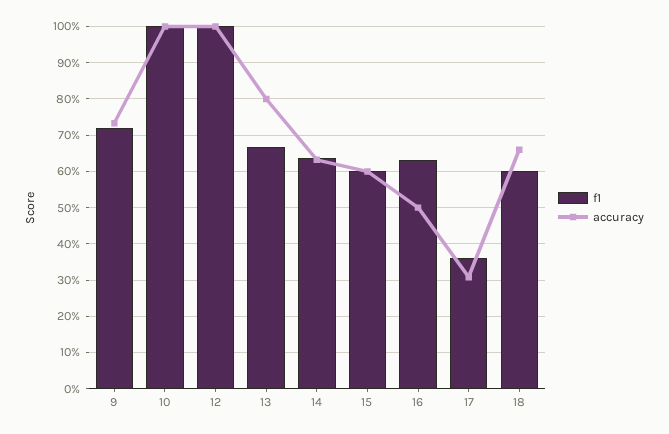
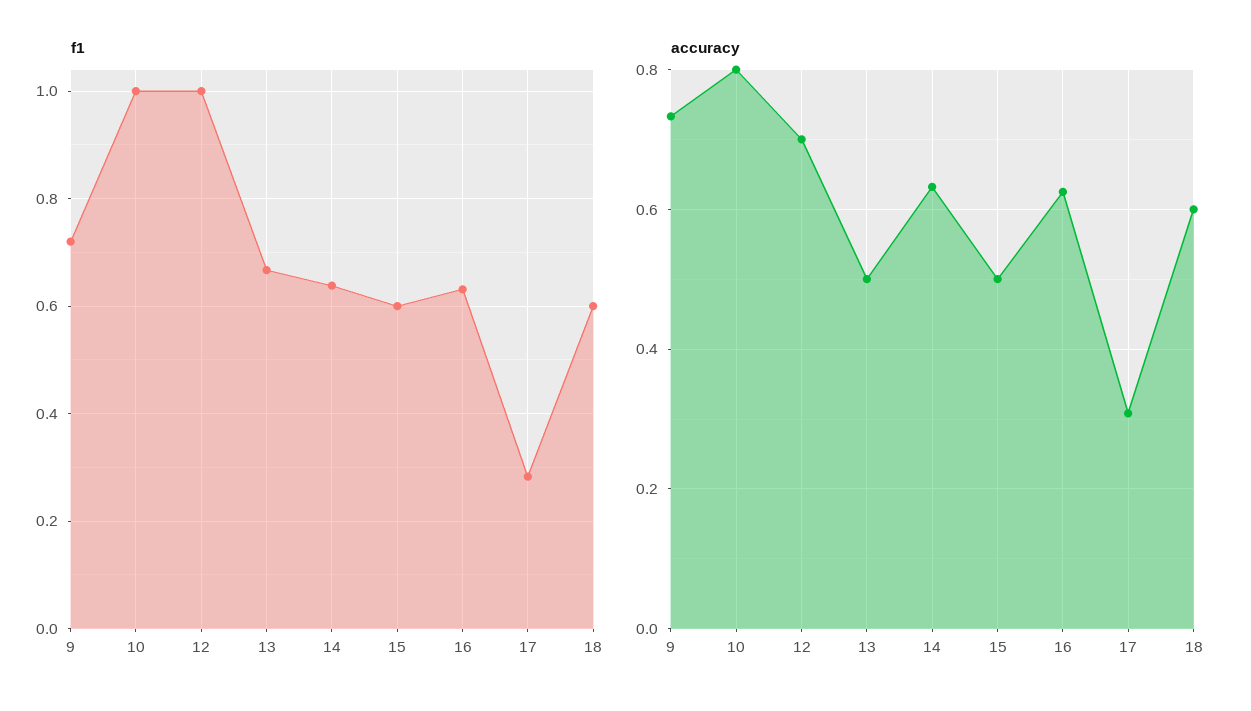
accuracy, 10: 1 -> 0.8
accuracy, 12: 1 -> 0.7
accuracy, 13: 0.8 -> 0.5
accuracy, 15: 0.6 -> 0.5
accuracy, 16: 0.5 -> 0.62
f1, 17: 0.36 -> 0.28
accuracy, 18: 0.66 -> 0.6

